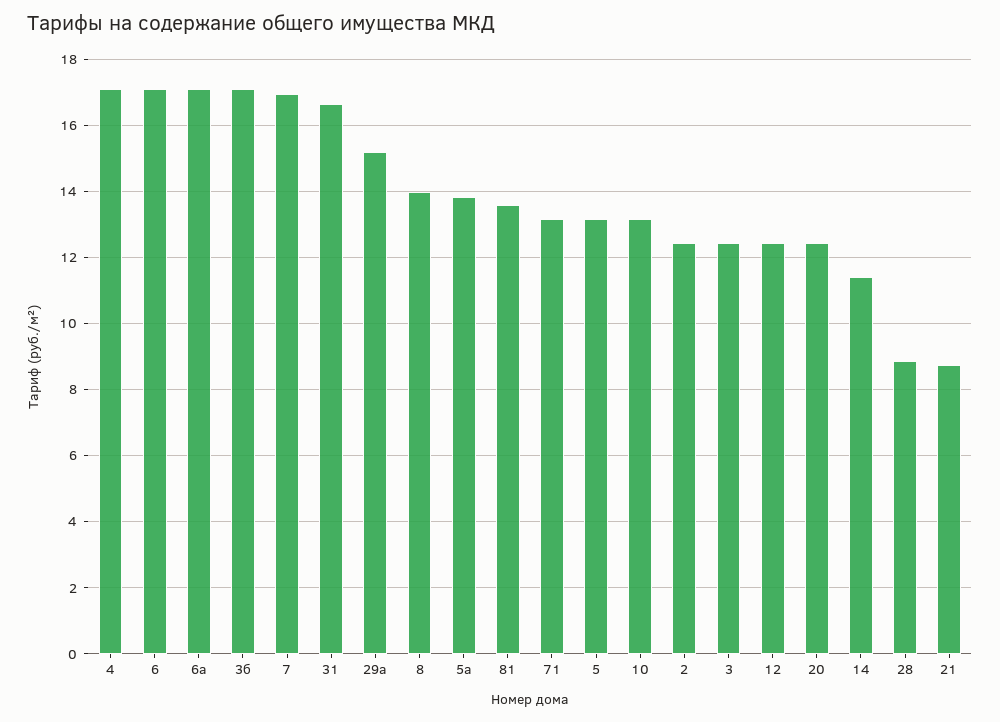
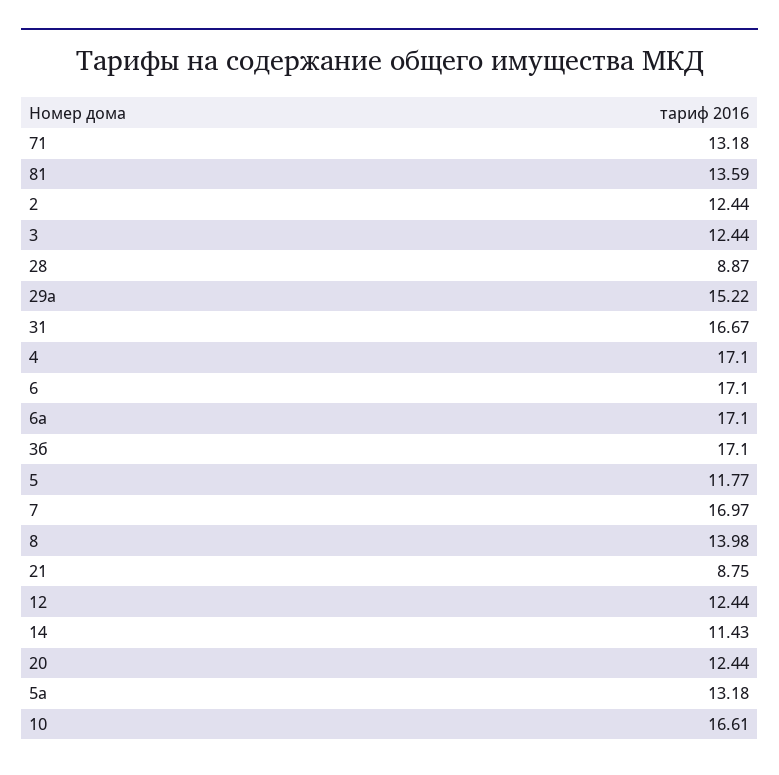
5а: 13.8 -> 13.18
5: 13.2 -> 11.77
10: 13.2 -> 16.61

